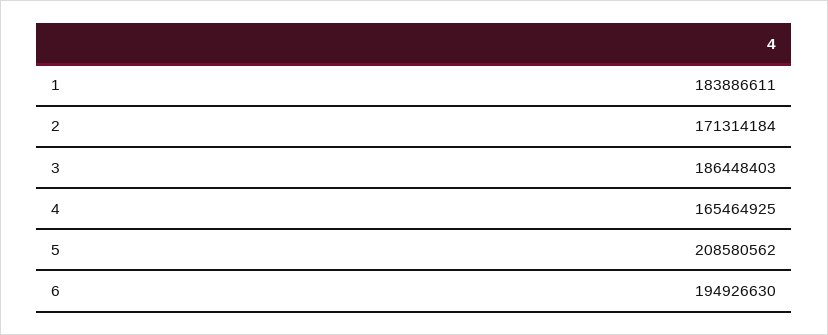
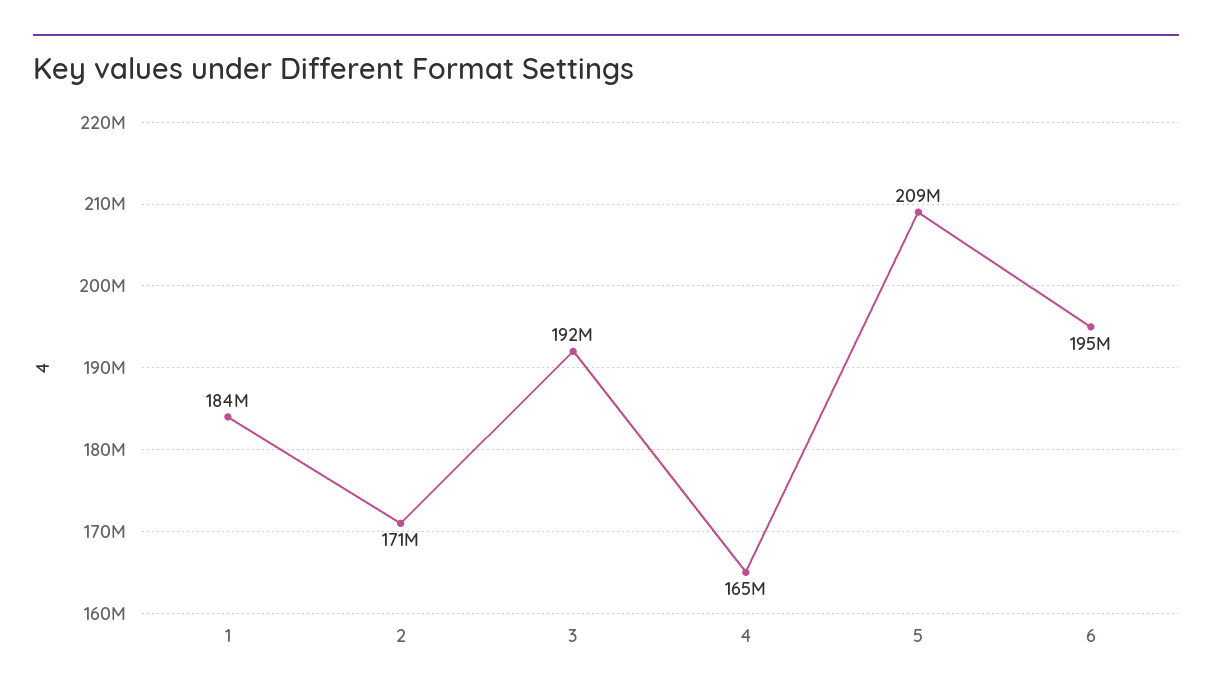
3: 186448403 -> 192000000

